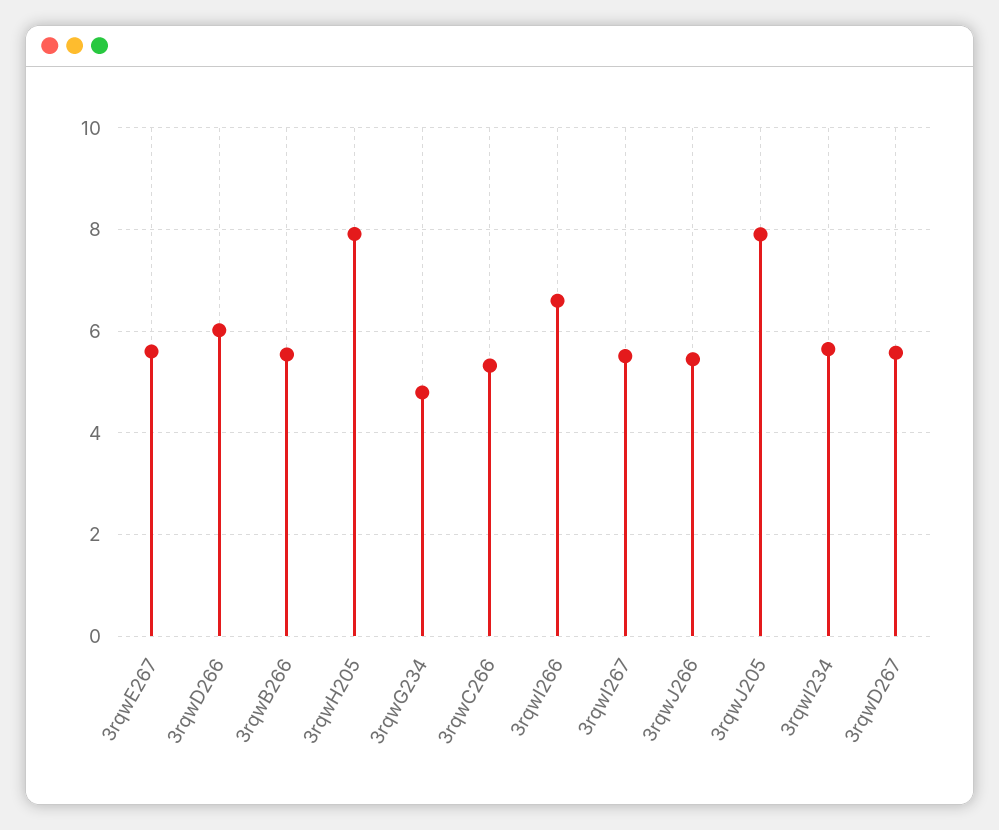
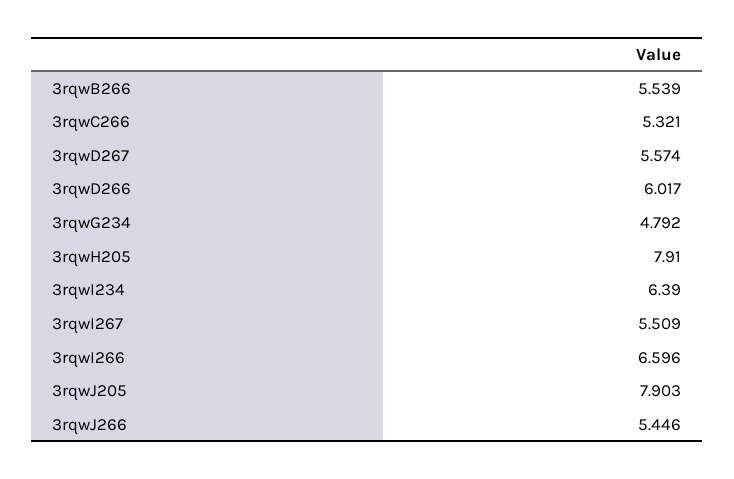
3rqwE267: 5.6 -> none
3rqwI234: 5.6 -> 6.39

